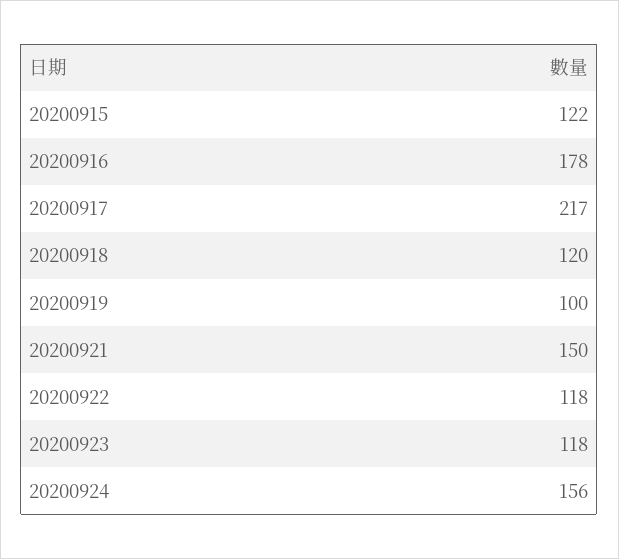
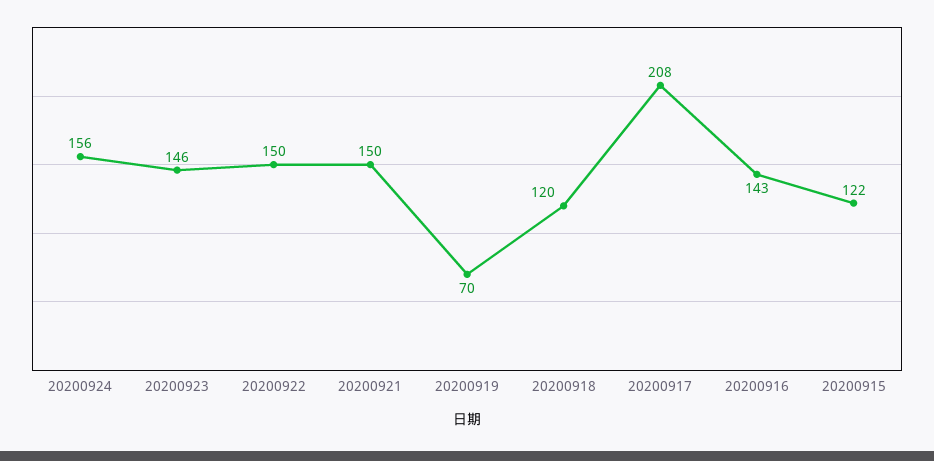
20200916: 178 -> 143
20200917: 217 -> 208
20200919: 100 -> 70
20200922: 118 -> 150
20200923: 118 -> 146

